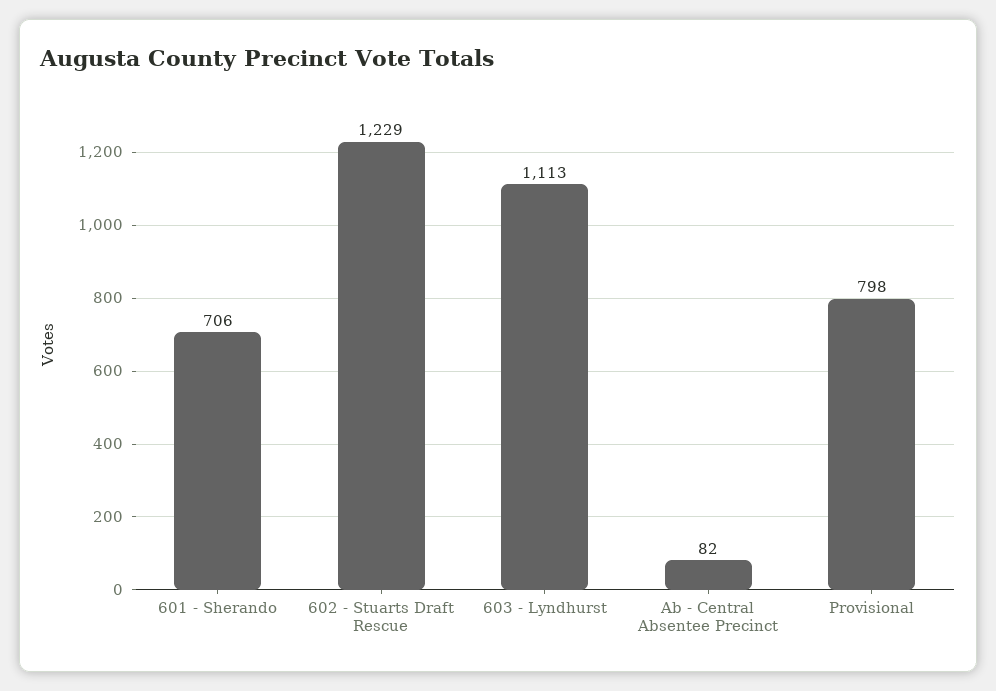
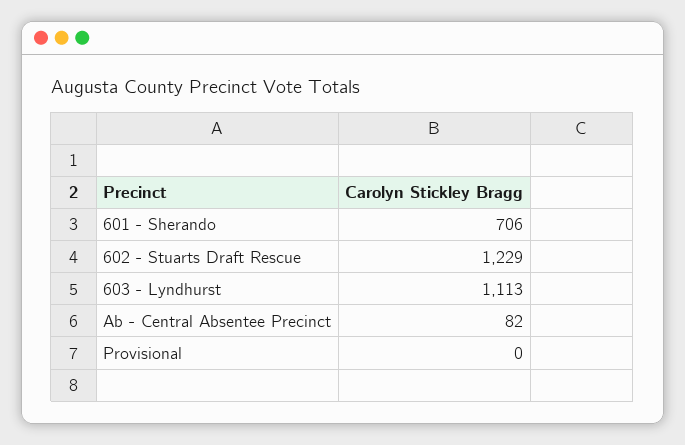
Provisional: 798 -> 0

